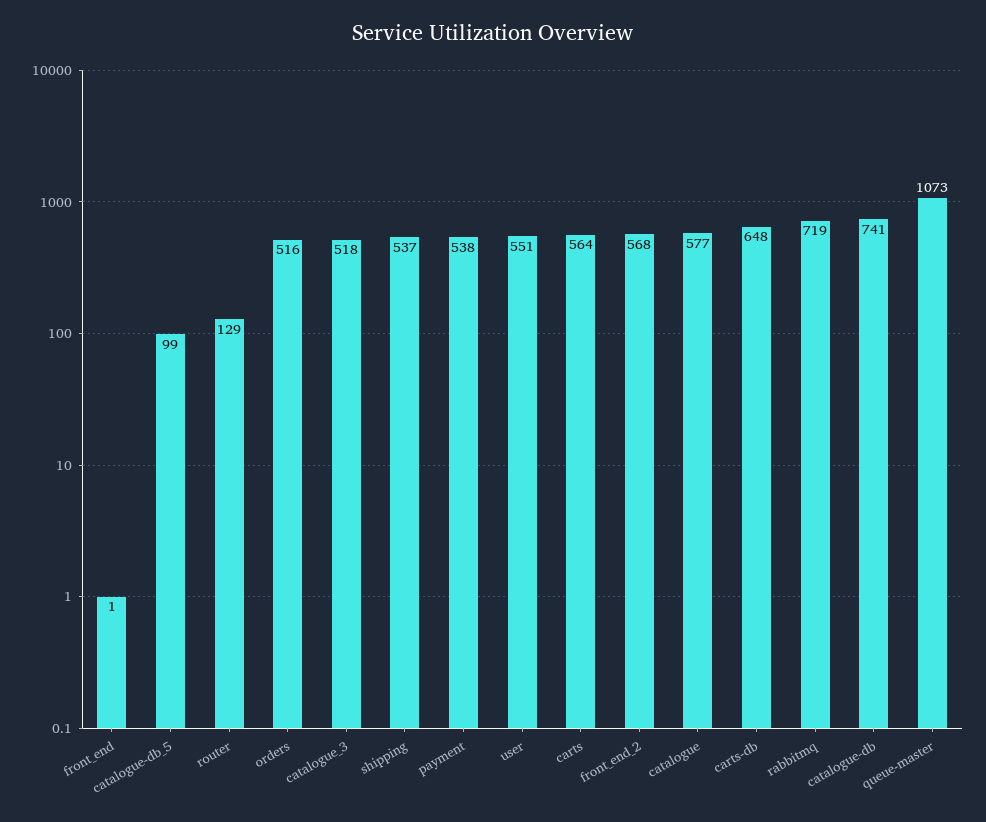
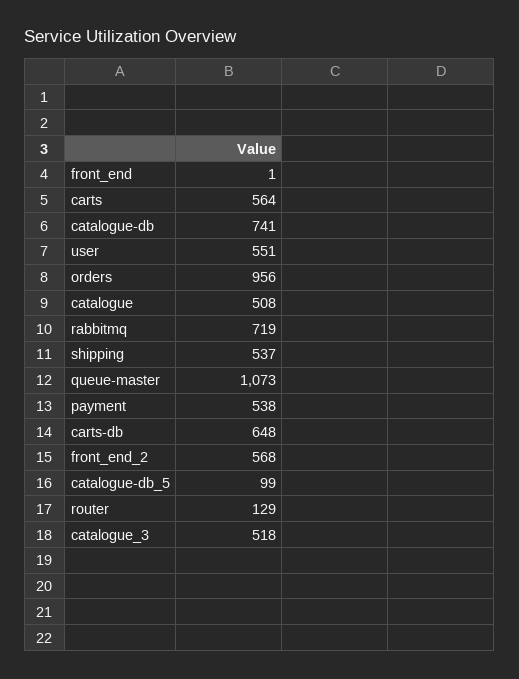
orders: 516 -> 956
catalogue: 577 -> 508

